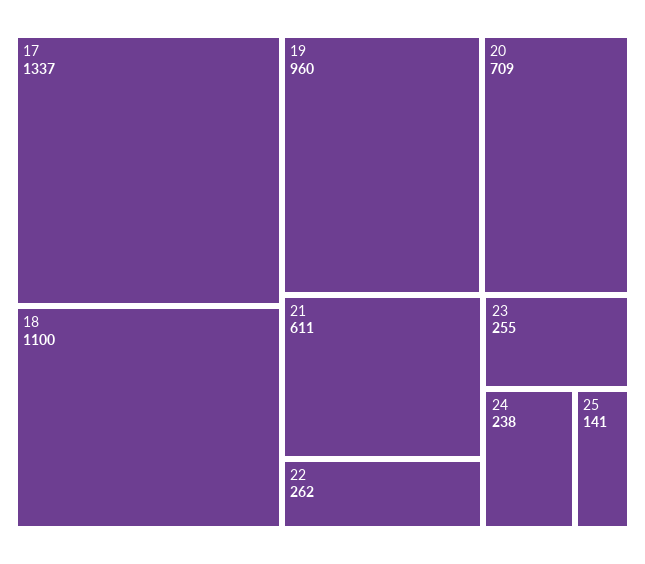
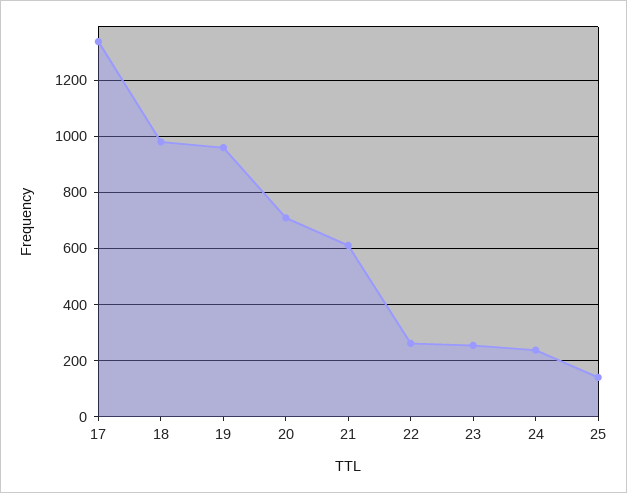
18: 1100 -> 975

